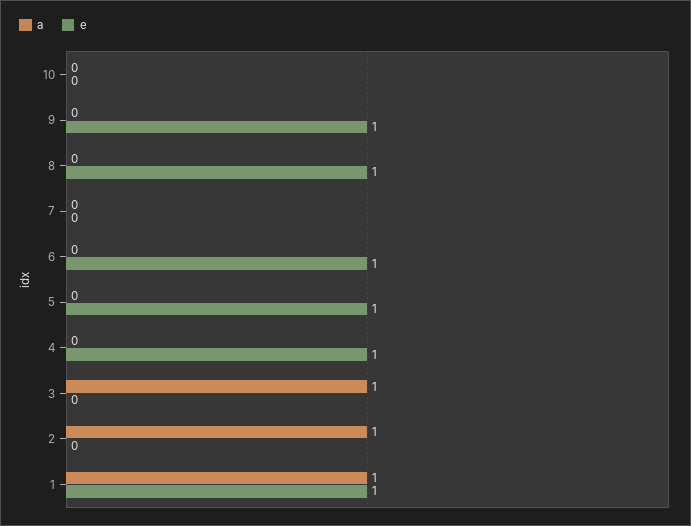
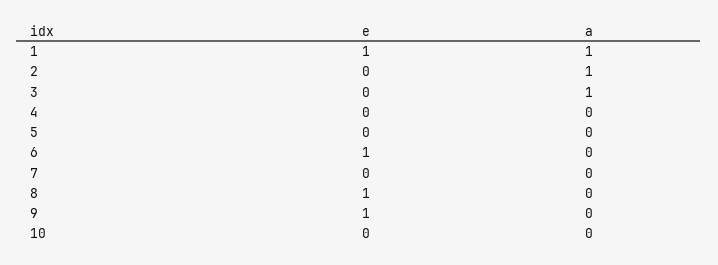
e, 5: 1 -> 0
e, 4: 1 -> 0

